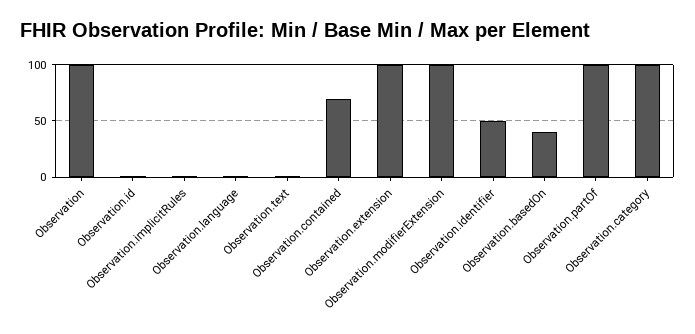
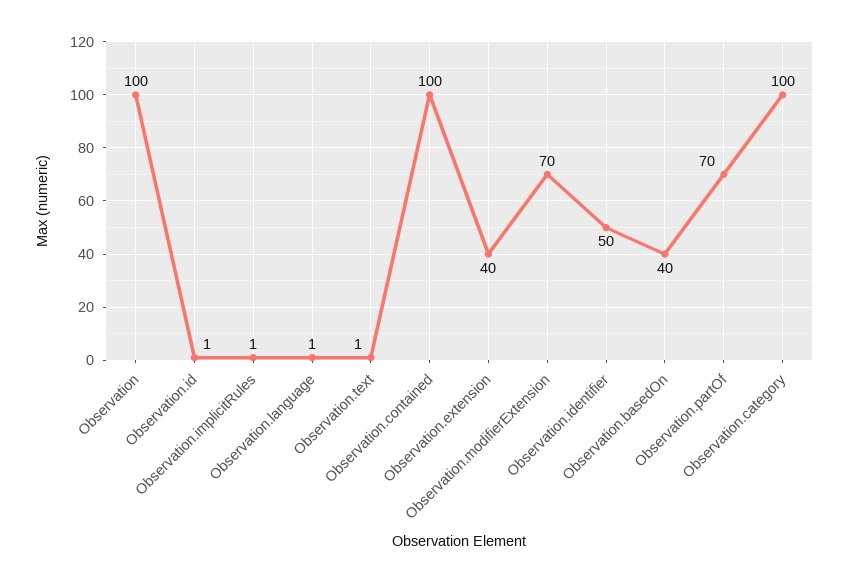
Observation.contained: 70 -> 100
Observation.extension: 100 -> 40
Observation.modifierExtension: 100 -> 70
Observation.partOf: 100 -> 70

